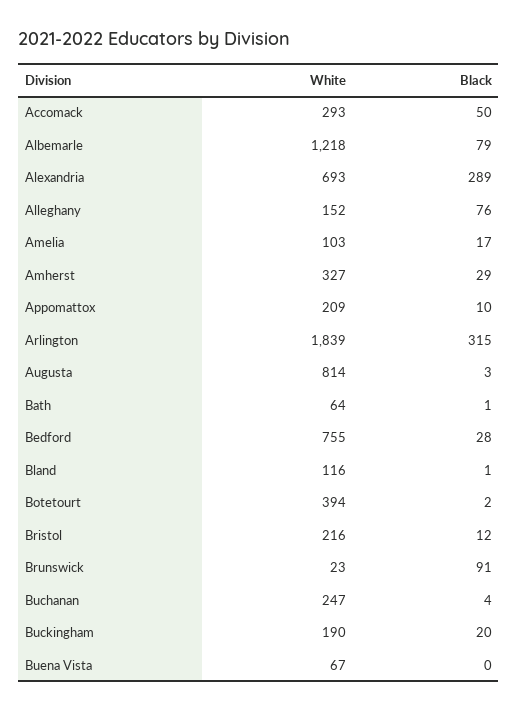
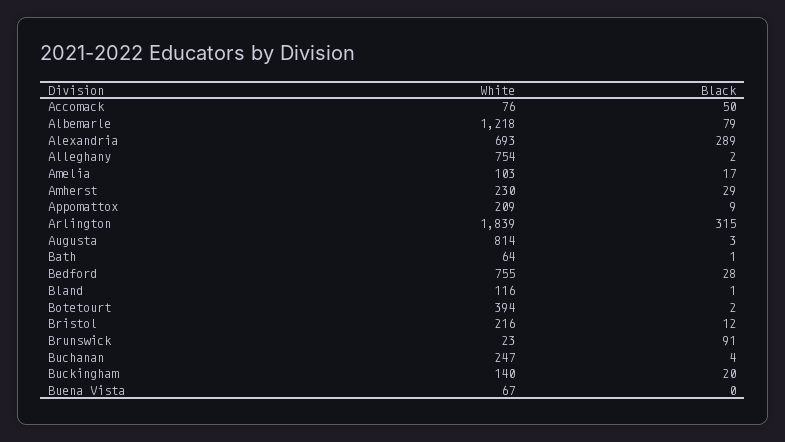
White, Accomack: 293 -> 76
White, Alleghany: 152 -> 754
Black, Alleghany: 76 -> 2
White, Amherst: 327 -> 230
Black, Appomattox: 10 -> 9
White, Buckingham: 190 -> 140

